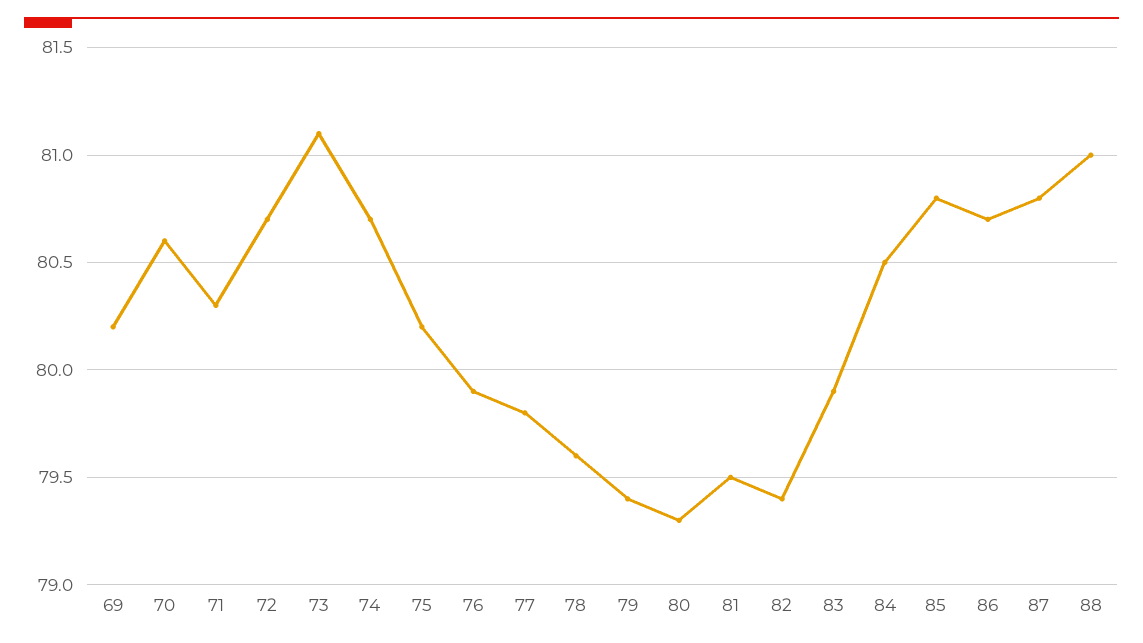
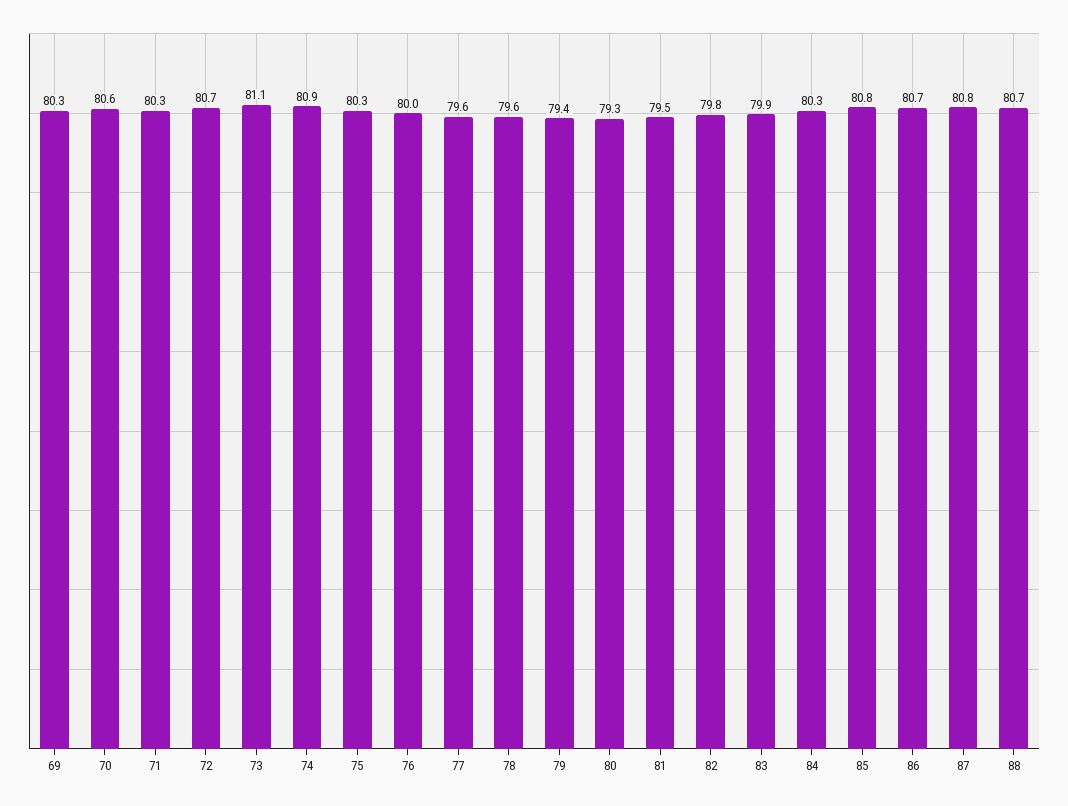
69: 80.2 -> 80.3
74: 80.7 -> 80.9
75: 80.2 -> 80.3
76: 79.9 -> 80
77: 79.8 -> 79.6
82: 79.4 -> 79.8
84: 80.5 -> 80.3
88: 81 -> 80.7

